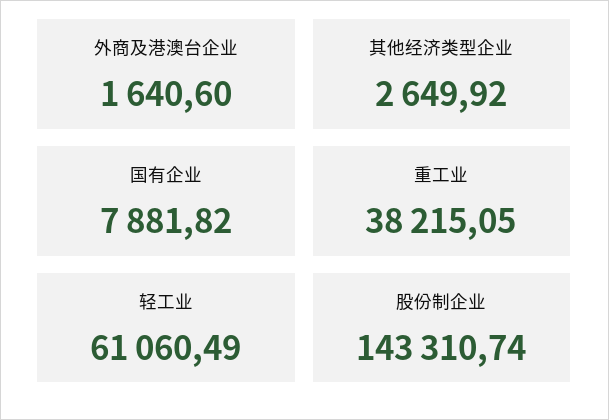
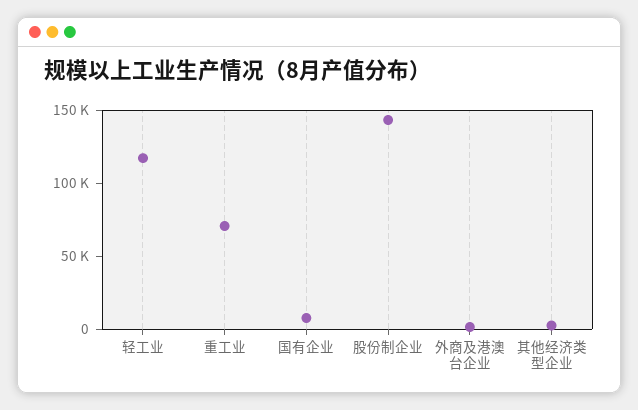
重工业: 38215.05 -> 70000
轻工业: 61060.49 -> 120000

